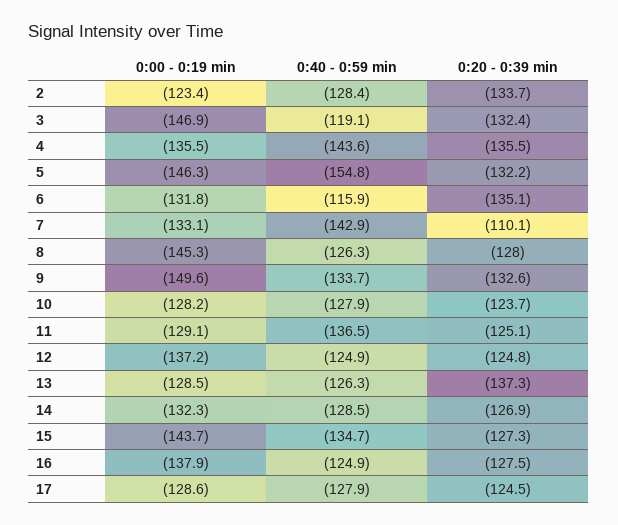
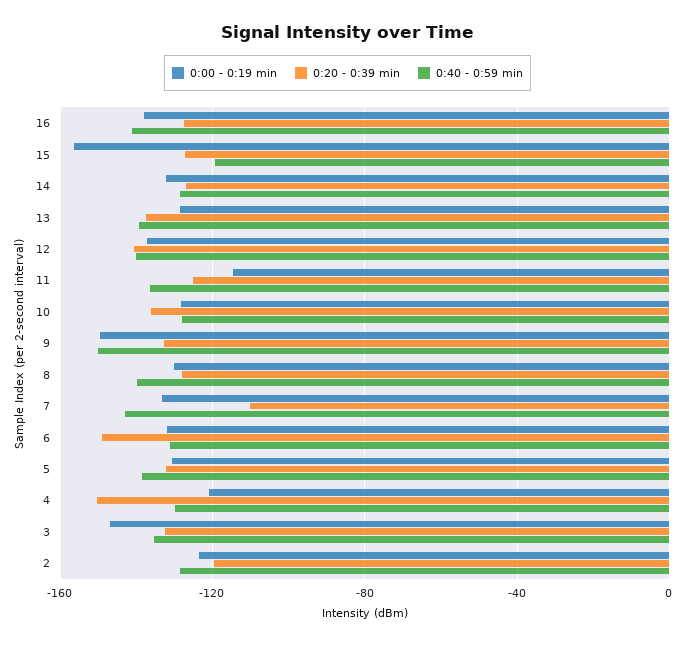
0:20 - 0:39 min, 2: -133.7 -> -120
0:40 - 0:59 min, 3: -119.1 -> -135
0:00 - 0:19 min, 4: -135.5 -> -120
0:40 - 0:59 min, 4: -143.6 -> -130
0:20 - 0:39 min, 4: -135.5 -> -150
0:00 - 0:19 min, 5: -146.3 -> -130
0:40 - 0:59 min, 5: -154.8 -> -140
0:40 - 0:59 min, 6: -115.9 -> -130
0:20 - 0:39 min, 6: -135.1 -> -150
0:00 - 0:19 min, 8: -145.3 -> -130
0:40 - 0:59 min, 8: -126.3 -> -140
0:40 - 0:59 min, 9: -133.7 -> -150
0:20 - 0:39 min, 10: -123.7 -> -135
0:00 - 0:19 min, 11: -129.1 -> -115
0:40 - 0:59 min, 12: -124.9 -> -140
0:20 - 0:39 min, 12: -124.8 -> -140
0:40 - 0:59 min, 13: -126.3 -> -140
0:00 - 0:19 min, 15: -143.7 -> -155
0:40 - 0:59 min, 15: -134.7 -> -120
0:40 - 0:59 min, 16: -124.9 -> -140
0:00 - 0:19 min, 17: -128.6 -> none
0:40 - 0:59 min, 17: -127.9 -> none
0:20 - 0:39 min, 17: -124.5 -> none

